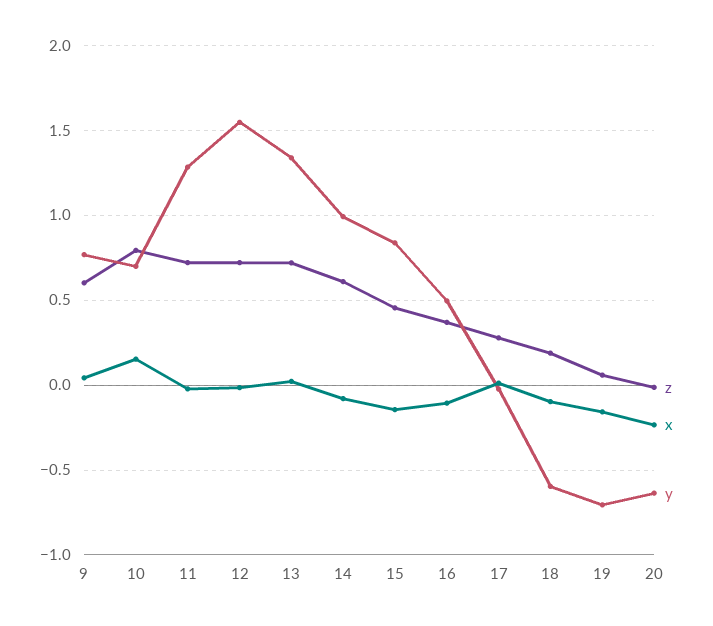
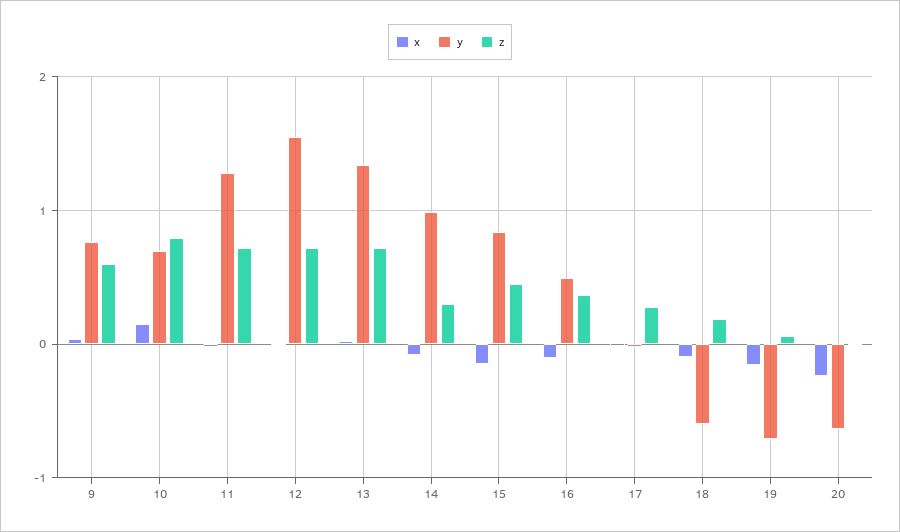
z, 14: 0.6 -> 0.3

